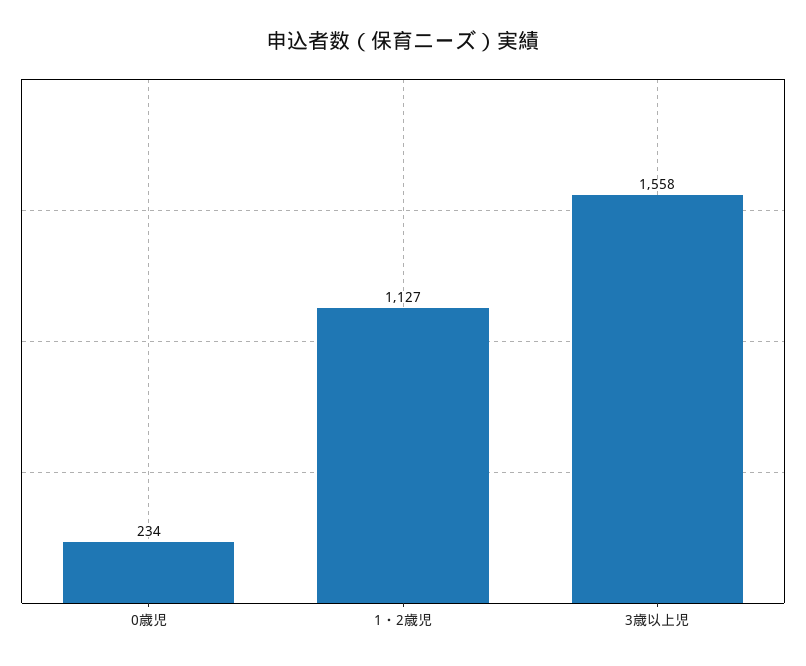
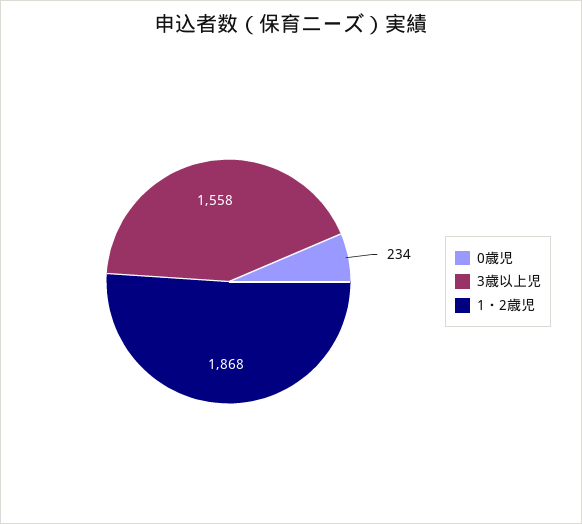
1・2歳児: 1127 -> 1868

